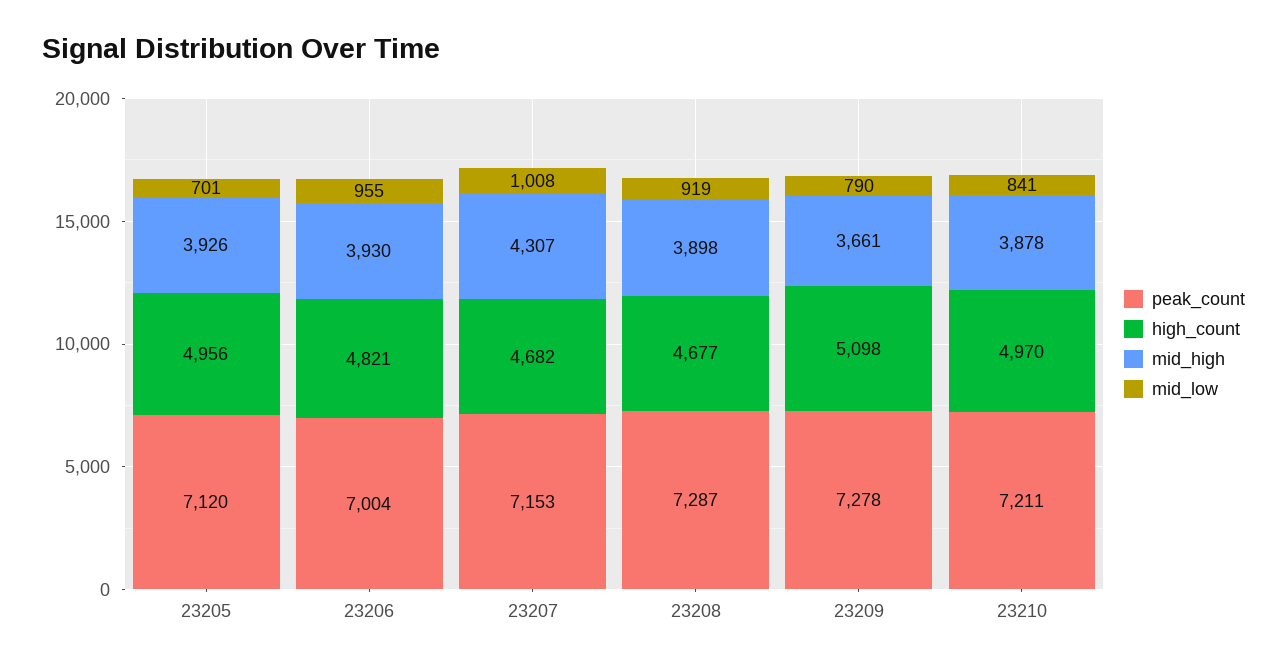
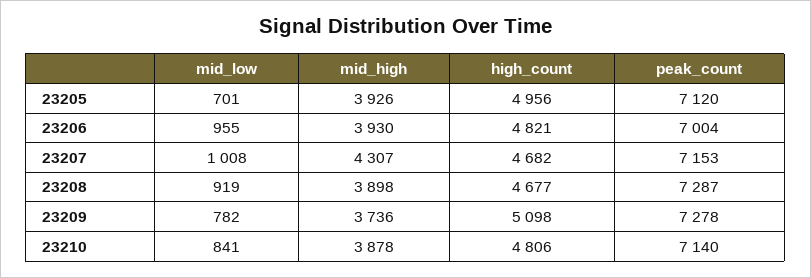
mid_high, 23209: 3661 -> 3736
mid_low, 23209: 790 -> 782
peak_count, 23210: 7211 -> 7140
high_count, 23210: 4970 -> 4806

